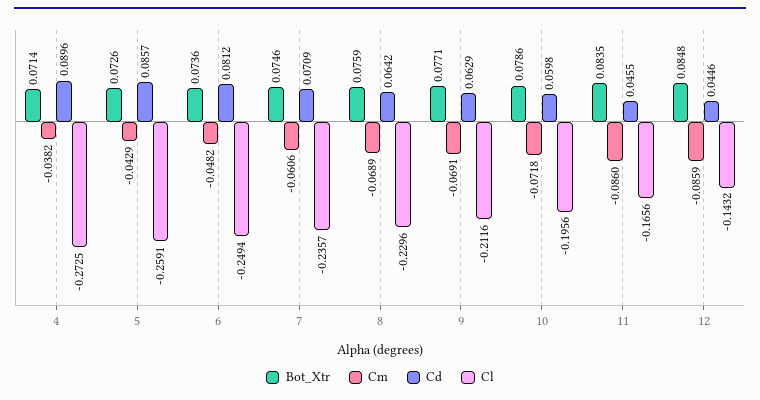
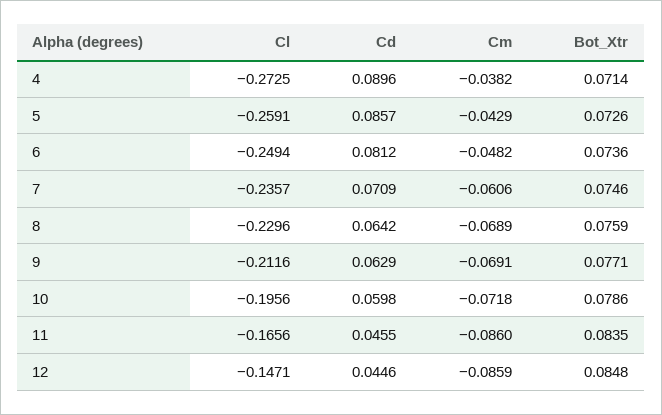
Cl, 12: -0.1432 -> -0.1471

